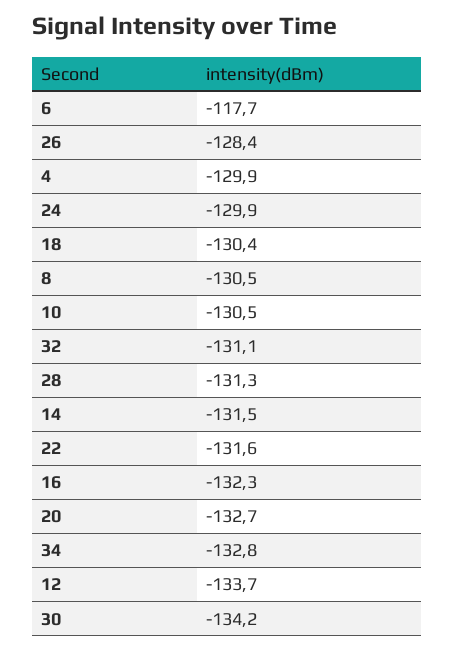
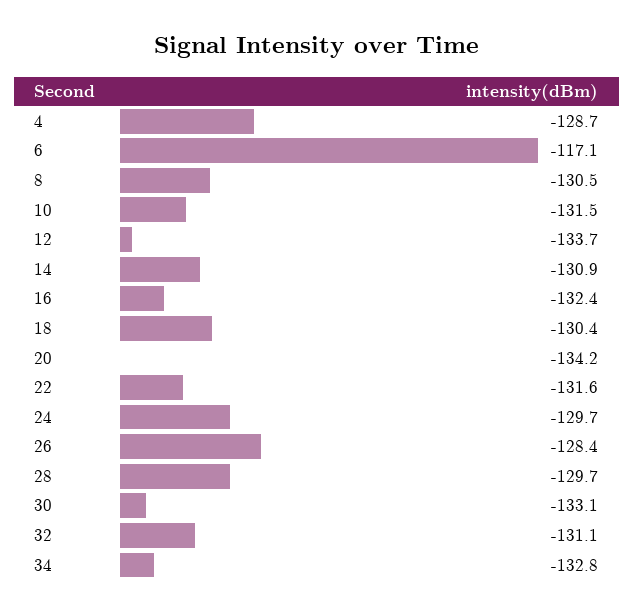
6: -117.7 -> -117.1
4: -129.9 -> -128.7
24: -129.9 -> -129.7
10: -130.5 -> -131.5
28: -131.3 -> -129.7
14: -131.5 -> -130.9
16: -132.3 -> -132.4
20: -132.7 -> -134.2
30: -134.2 -> -133.1

